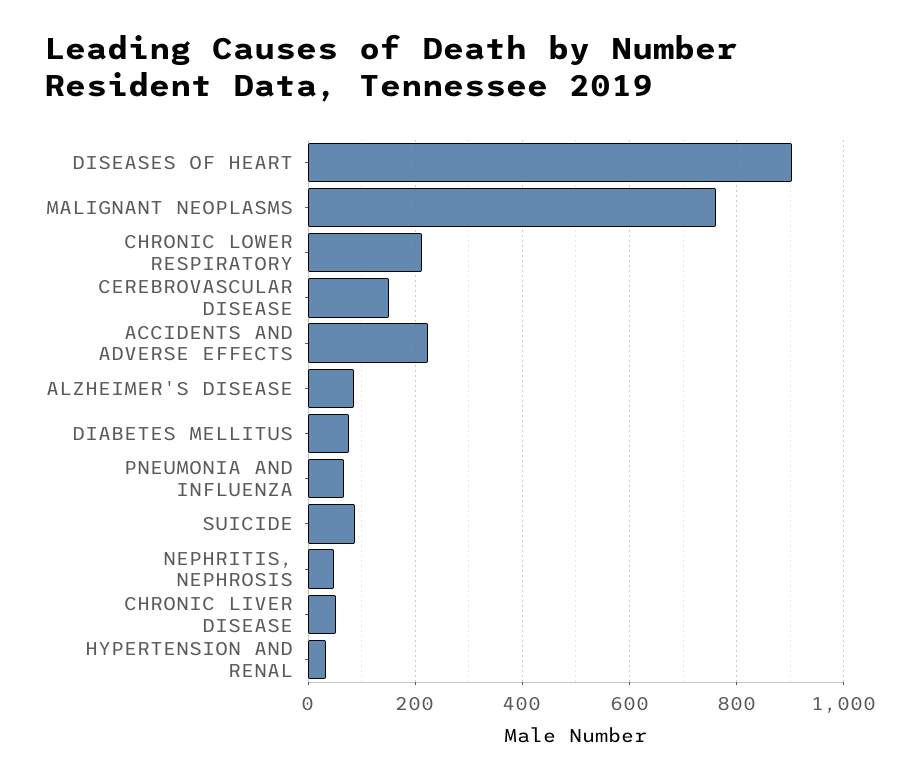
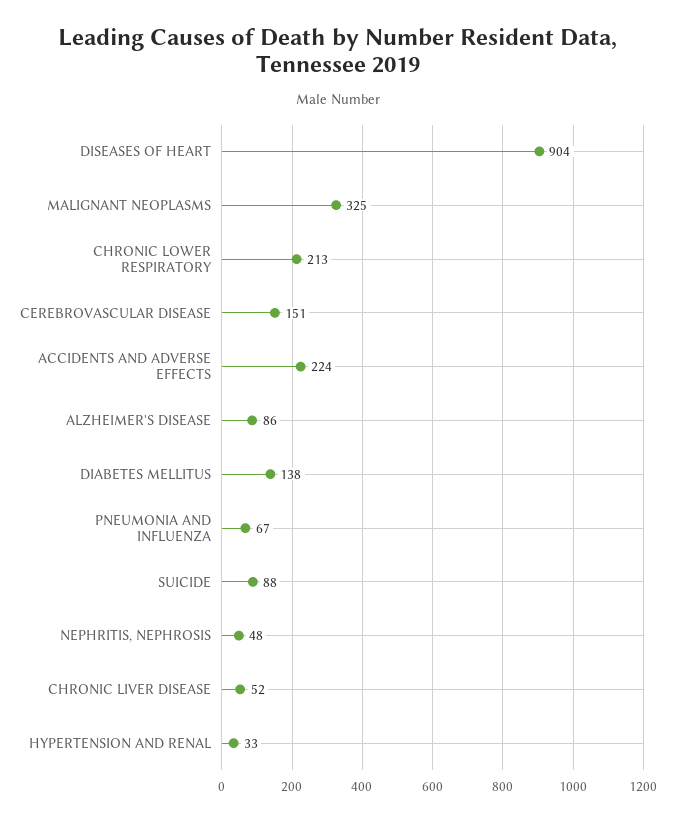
MALIGNANT NEOPLASMS: 760 -> 325
DIABETES MELLITUS: 80 -> 138

